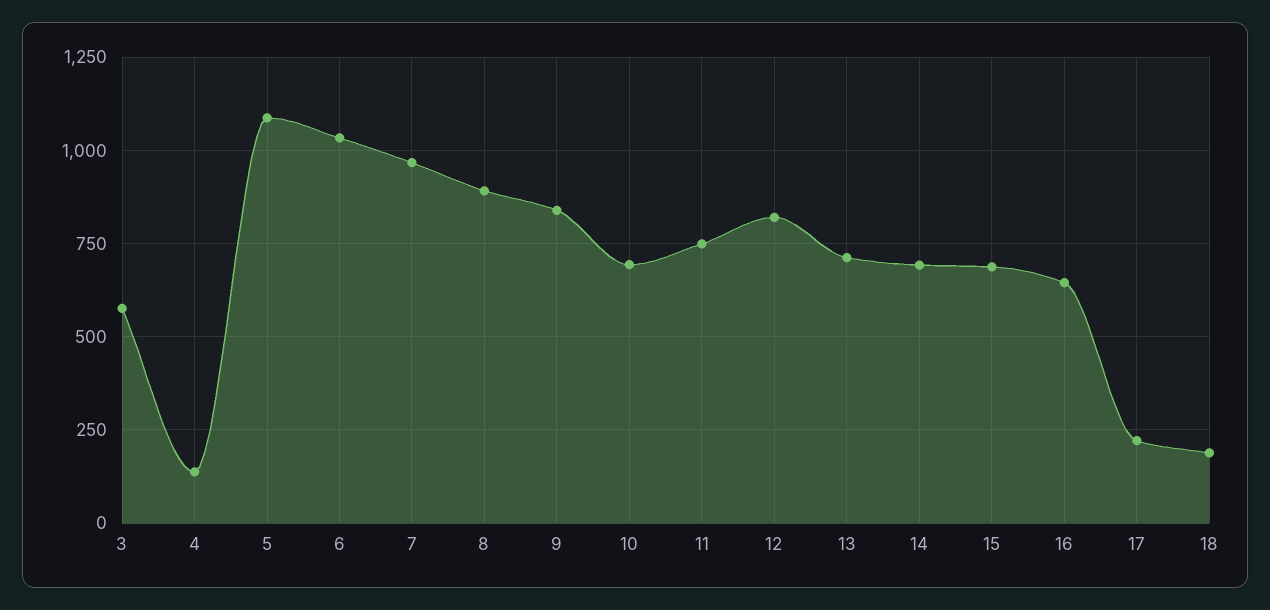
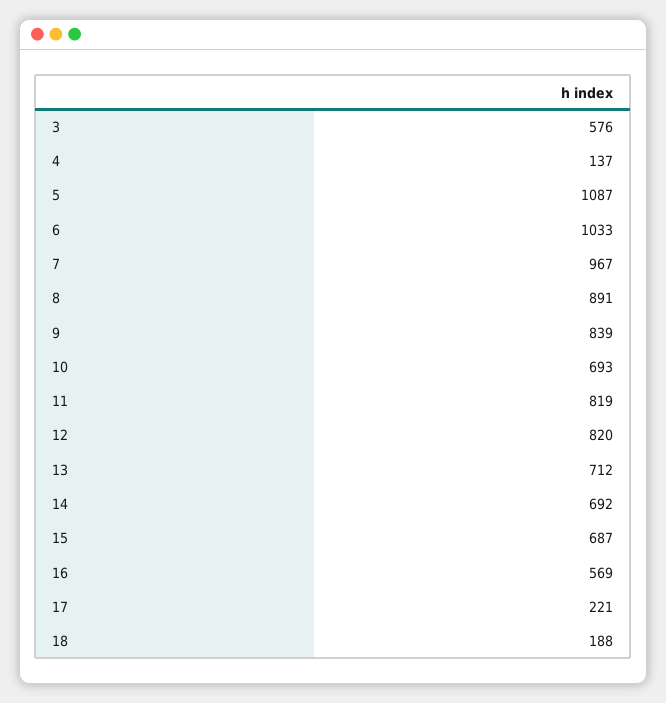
11: 750 -> 819
16: 650 -> 569

